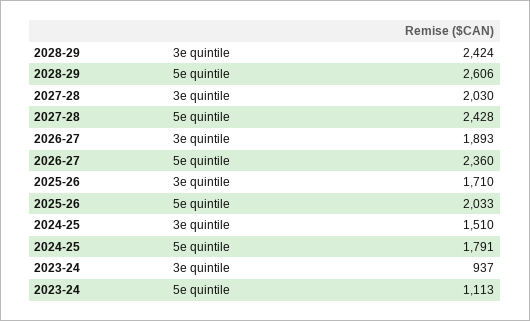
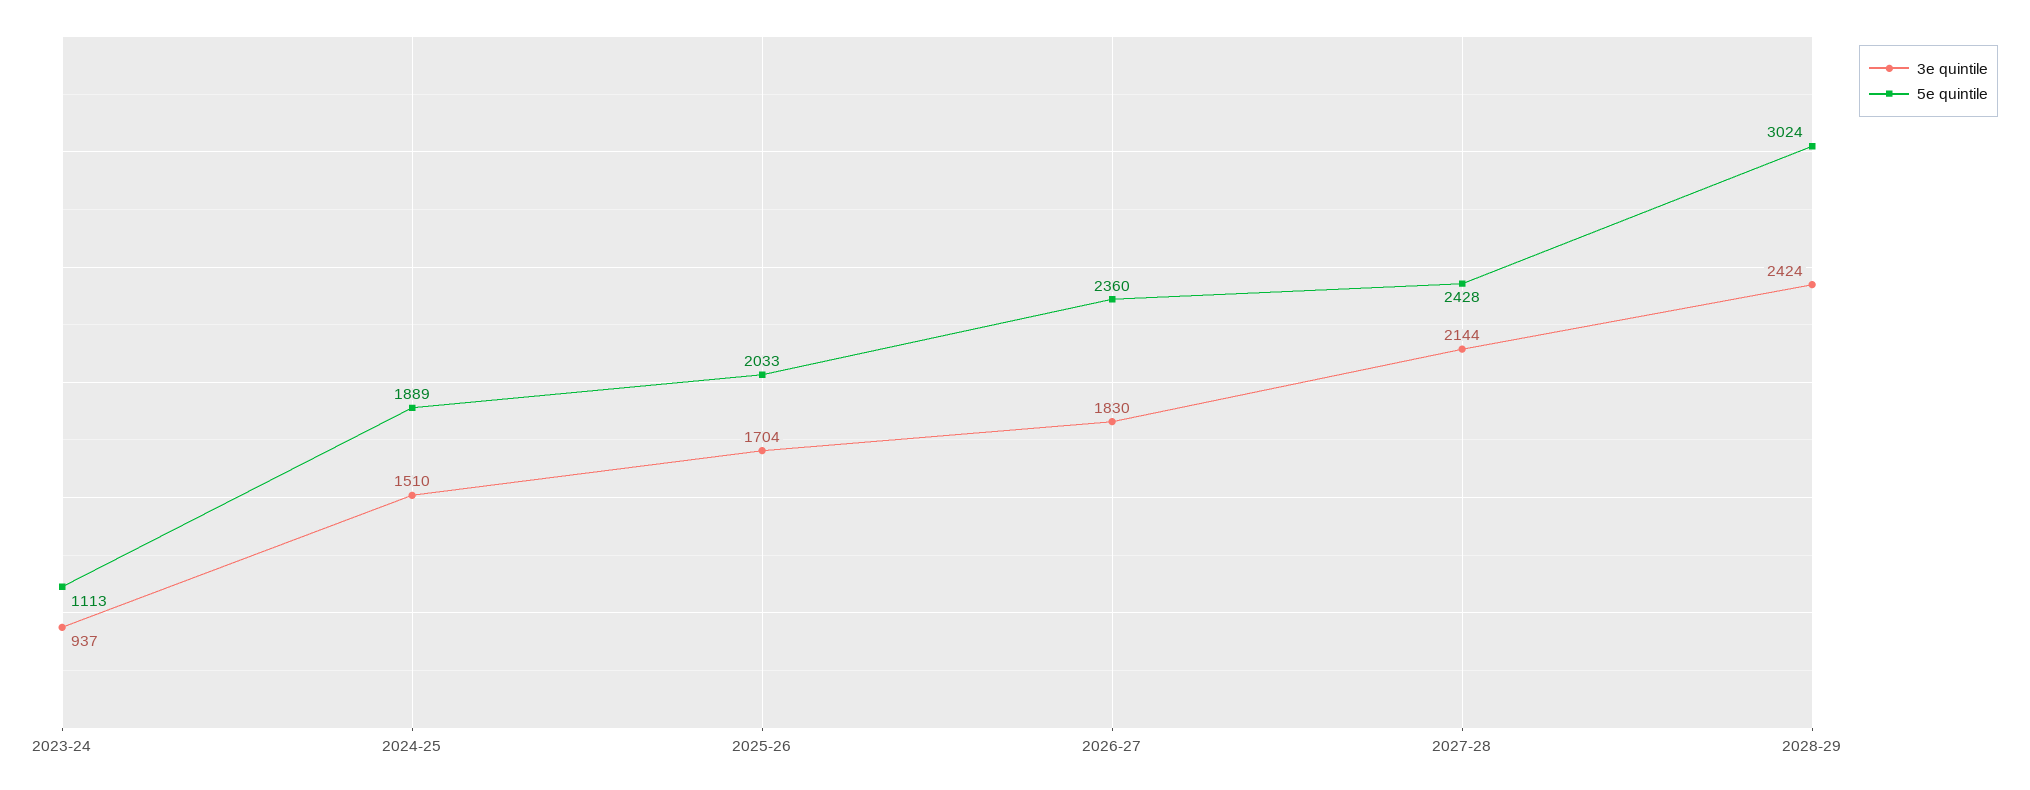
5e quintile, 2028-29: 2606 -> 3024
3e quintile, 2027-28: 2030 -> 2144
3e quintile, 2026-27: 1893 -> 1830
3e quintile, 2025-26: 1710 -> 1704
5e quintile, 2024-25: 1791 -> 1889

